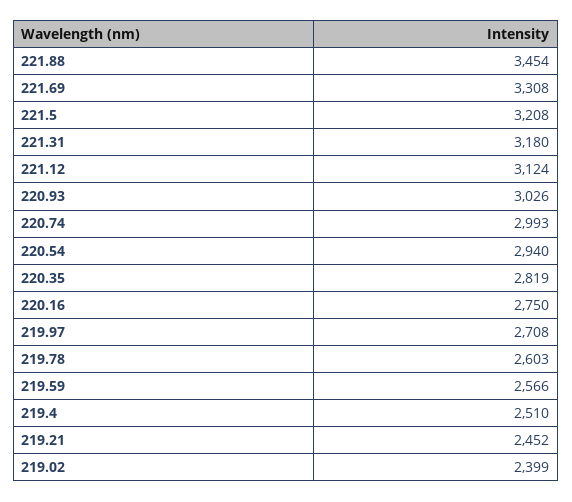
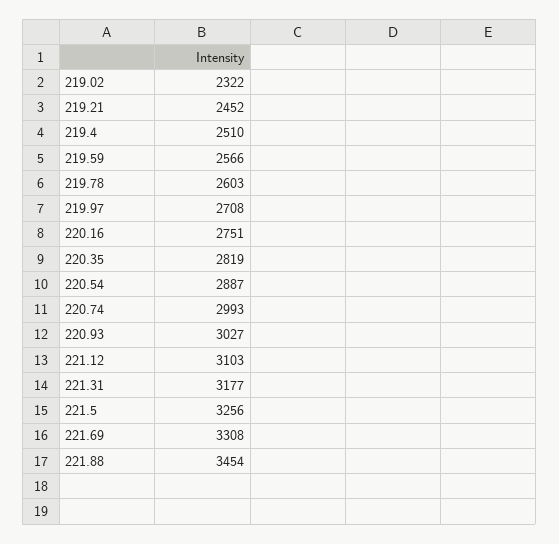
221.5: 3208 -> 3256
221.31: 3180 -> 3177
221.12: 3124 -> 3103
220.93: 3026 -> 3027
220.54: 2940 -> 2887
220.16: 2750 -> 2751
219.02: 2399 -> 2322

